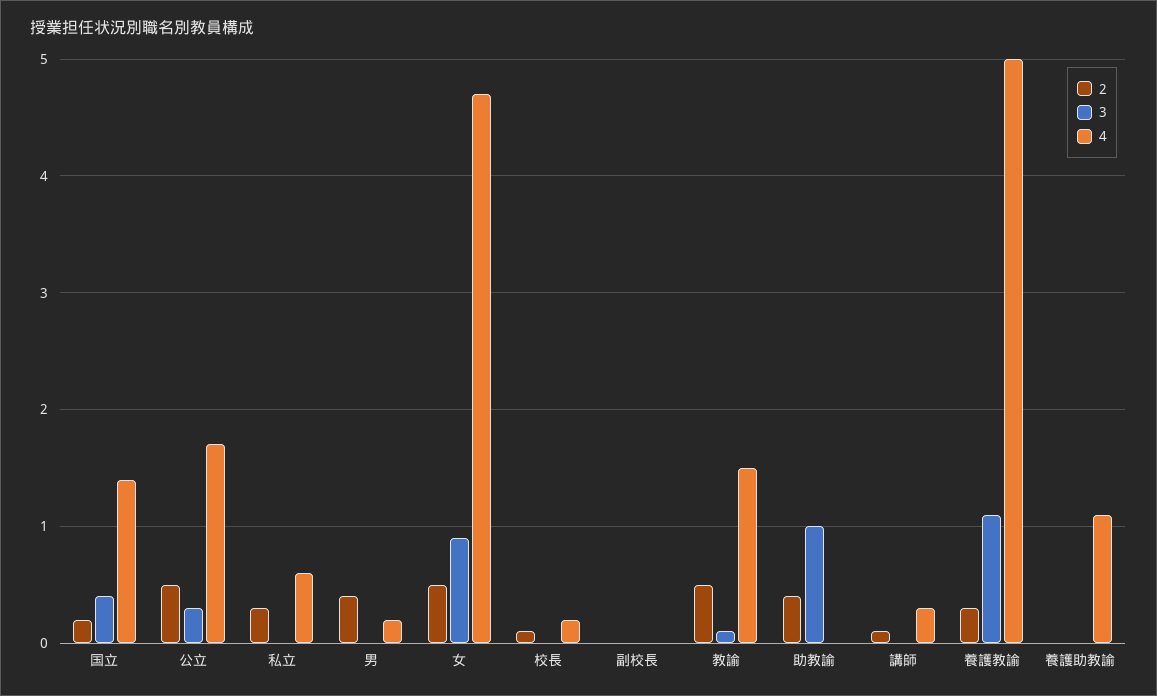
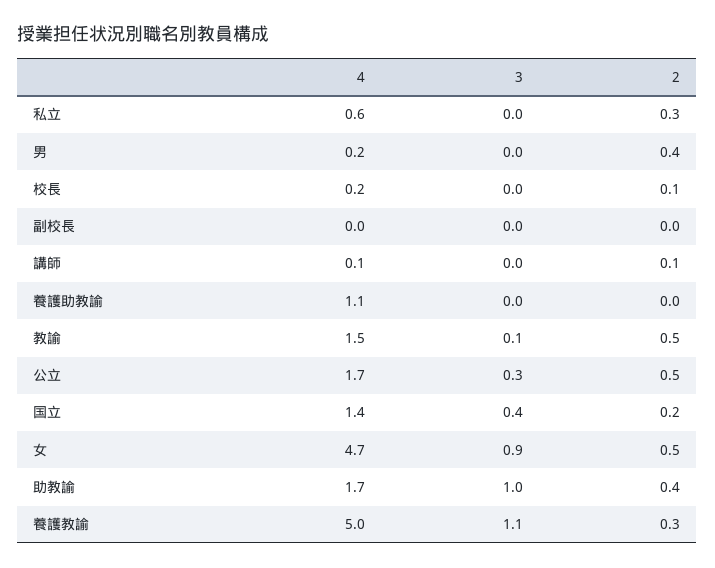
4, 助教諭: 0 -> 1.7
4, 講師: 0.3 -> 0.1

